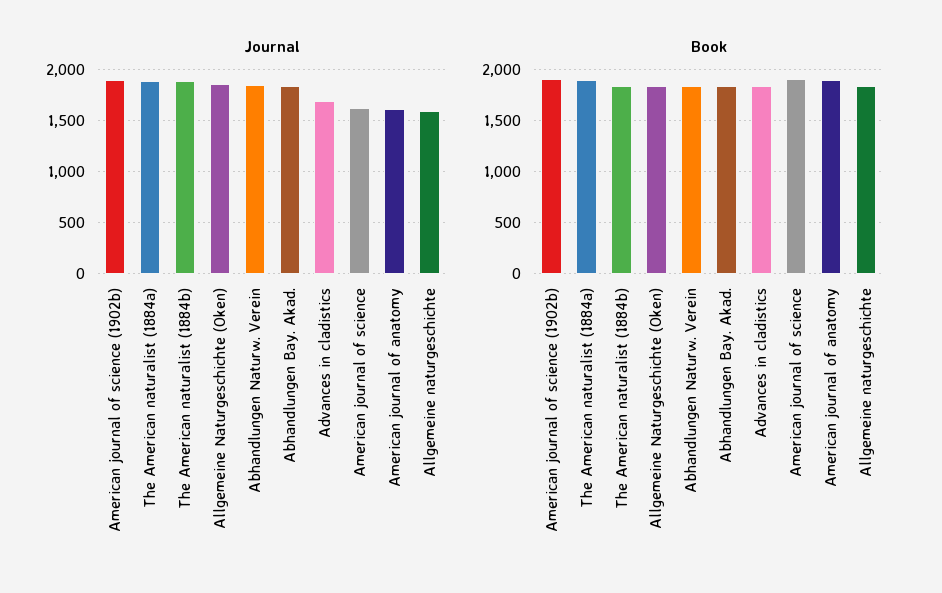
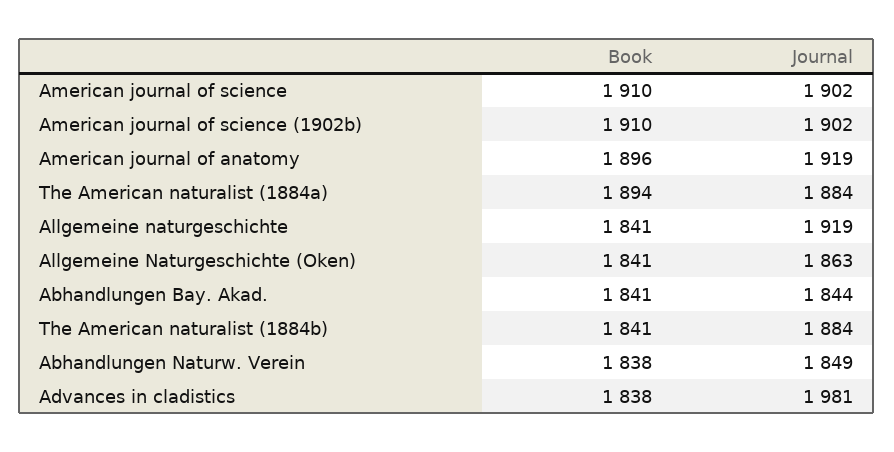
Journal, Advances in cladistics: 1700 -> 1981
Journal, American journal of science: 1600 -> 1902
Journal, American journal of anatomy: 1600 -> 1919
Journal, Allgemeine naturgeschichte: 1600 -> 1919

